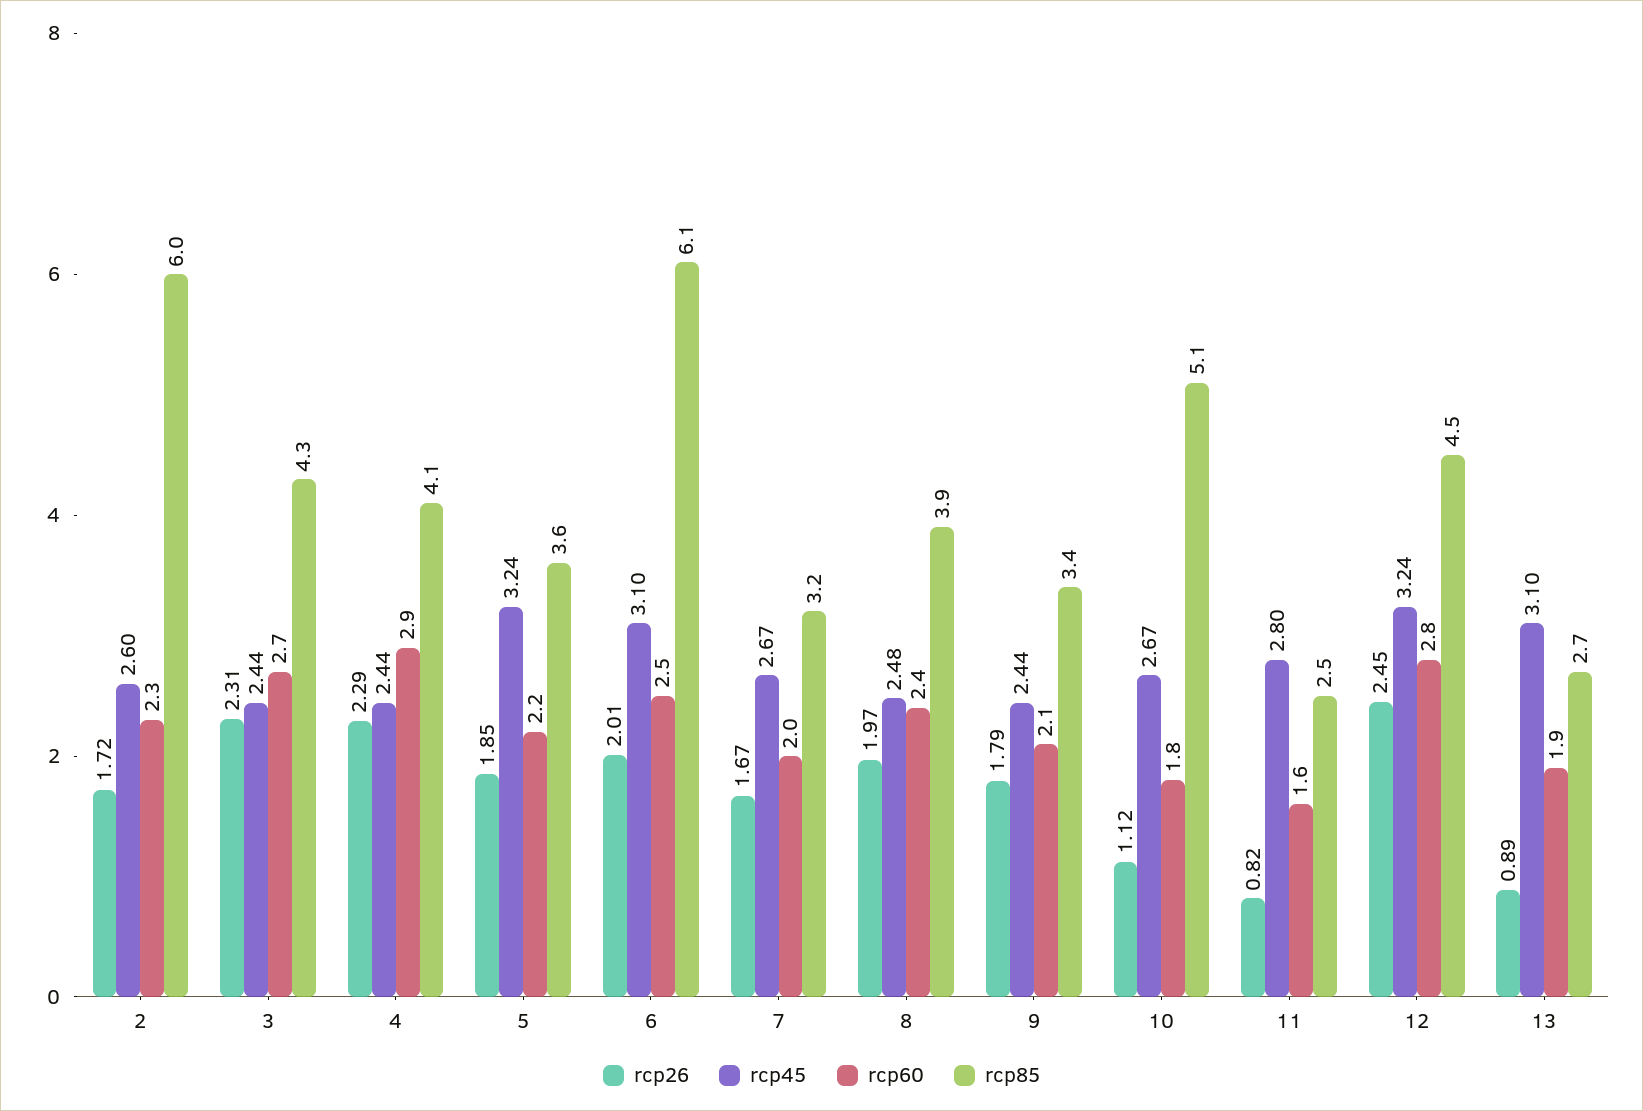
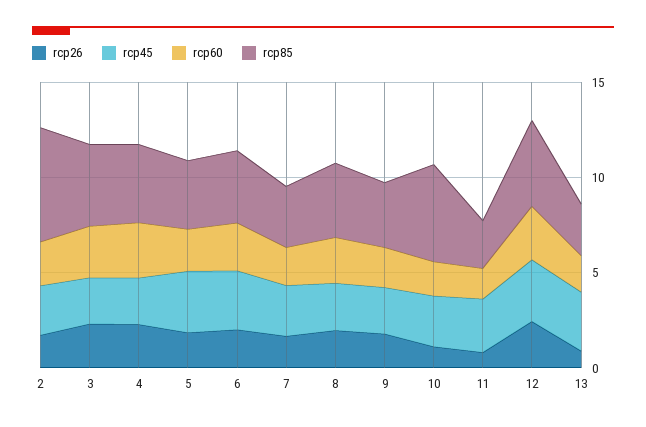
rcp85, 6: 6.1 -> 4

